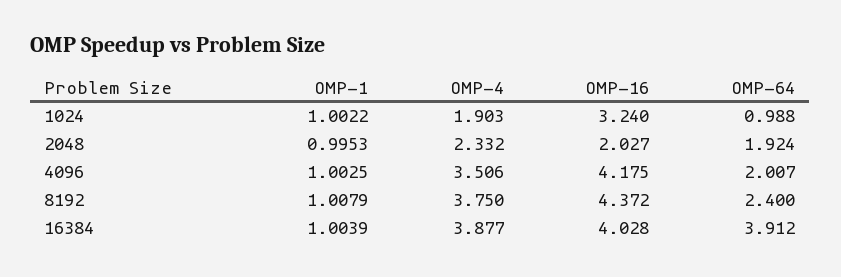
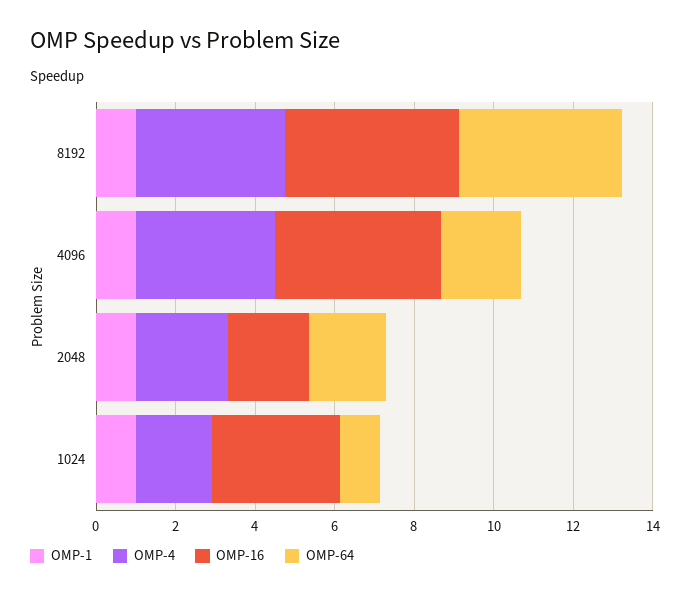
OMP-64, 8192: 2.4 -> 4
OMP-1, 16384: 1.0039 -> none
OMP-4, 16384: 3.877 -> none
OMP-16, 16384: 4.028 -> none
OMP-64, 16384: 3.912 -> none

